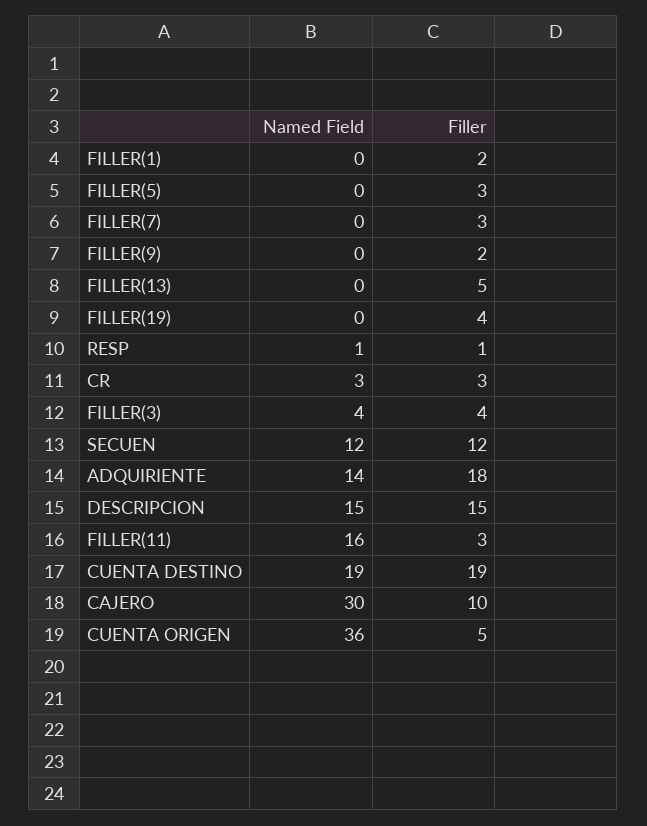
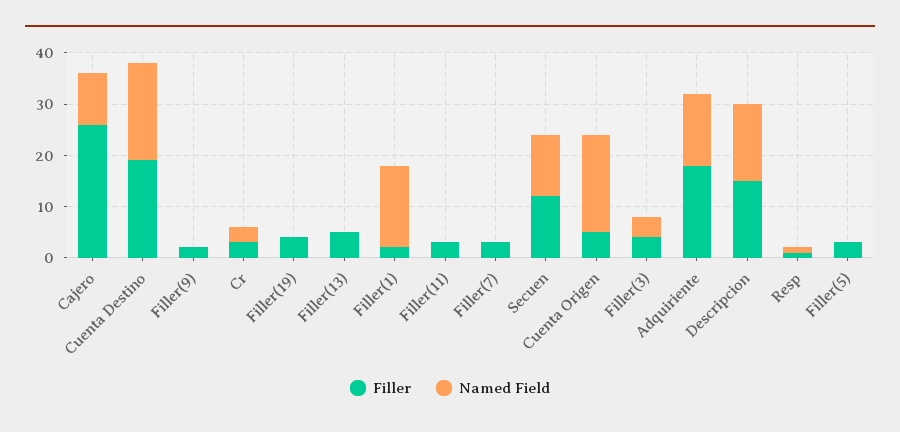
Named Field, FILLER(1): 0 -> 15
Named Field, FILLER(11): 16 -> 0
Named Field, CAJERO: 30 -> 10
Filler, CAJERO: 10 -> 25
Named Field, CUENTA ORIGEN: 36 -> 20

